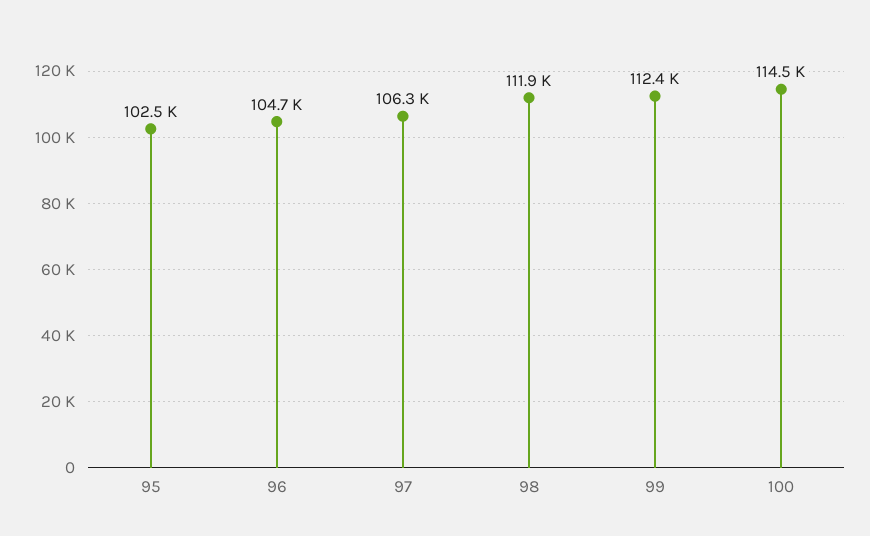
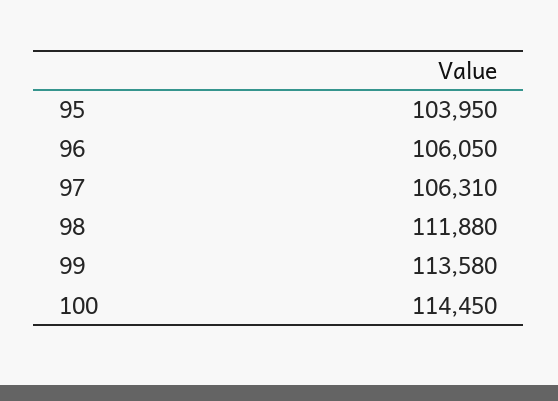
95: 102500 -> 103950
96: 104700 -> 106050
99: 112400 -> 113580

